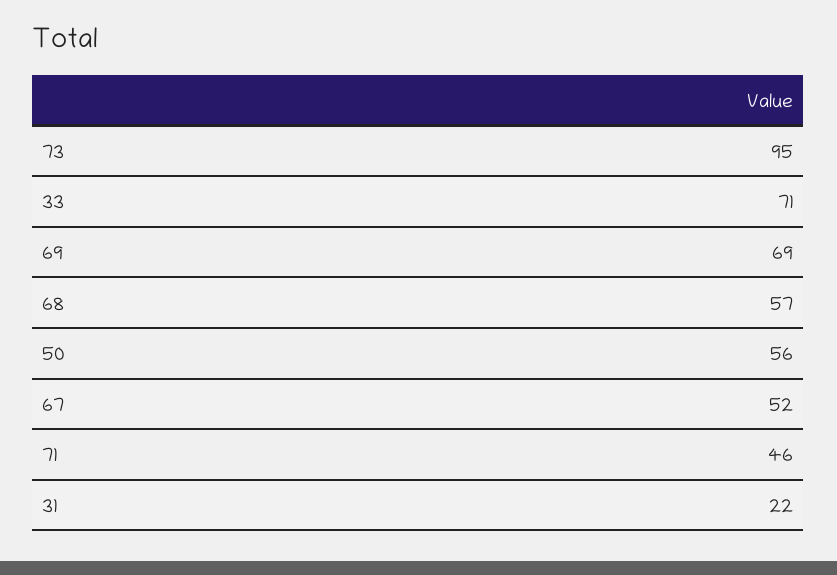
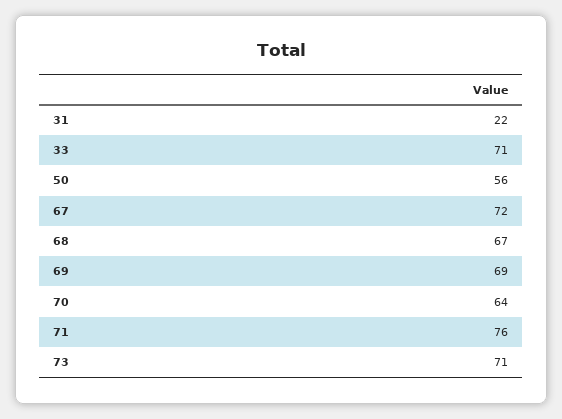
73: 95 -> 71
68: 57 -> 67
67: 52 -> 72
71: 46 -> 76
70: none -> 64

